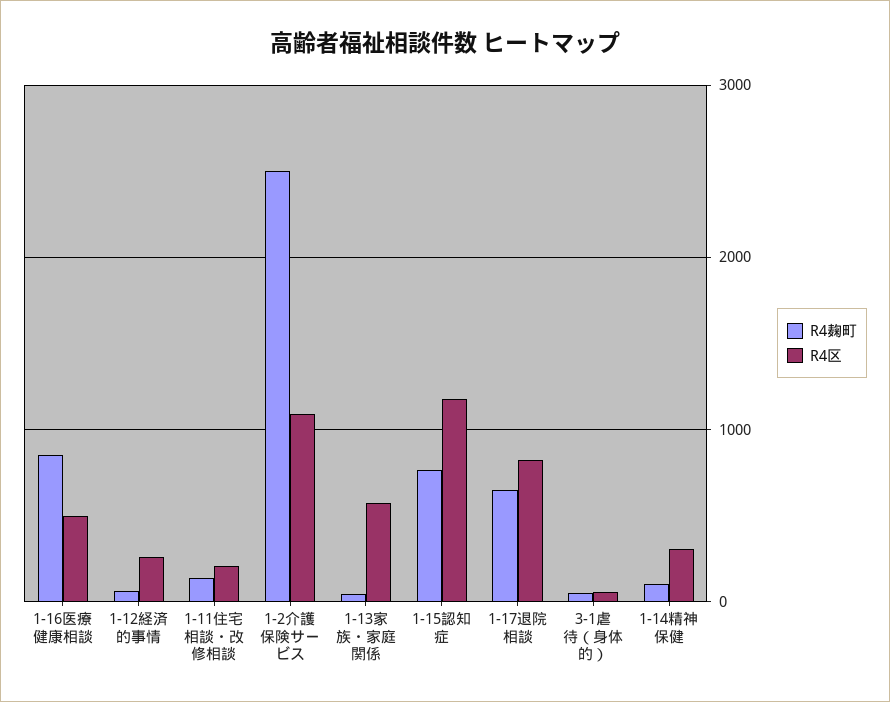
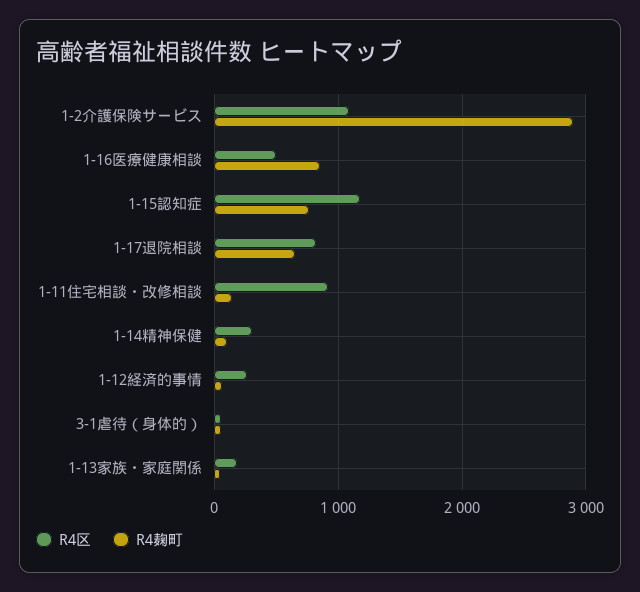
R4区, 1-11住宅相談・改修相談: 200 -> 900
R4麹町, 1-2介護保険サービス: 2500 -> 2900
R4区, 1-13家族・家庭関係: 600 -> 200

